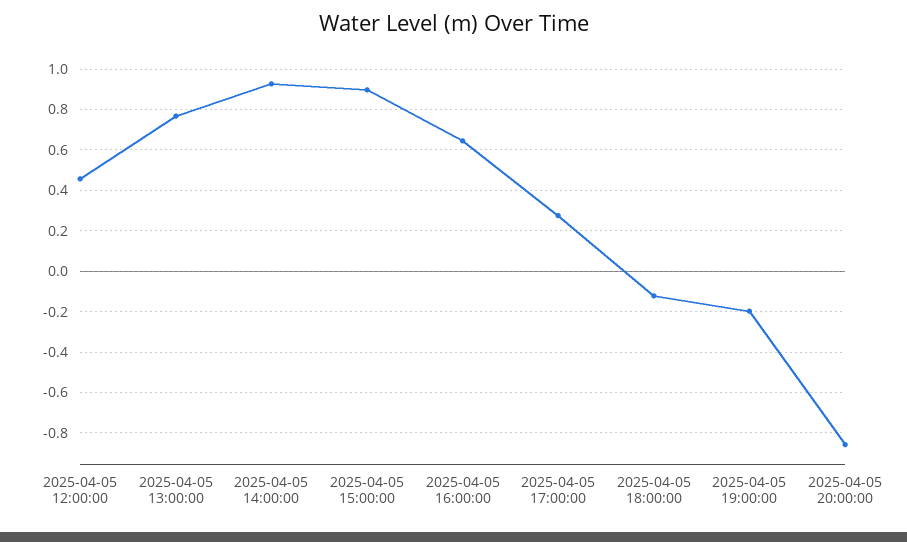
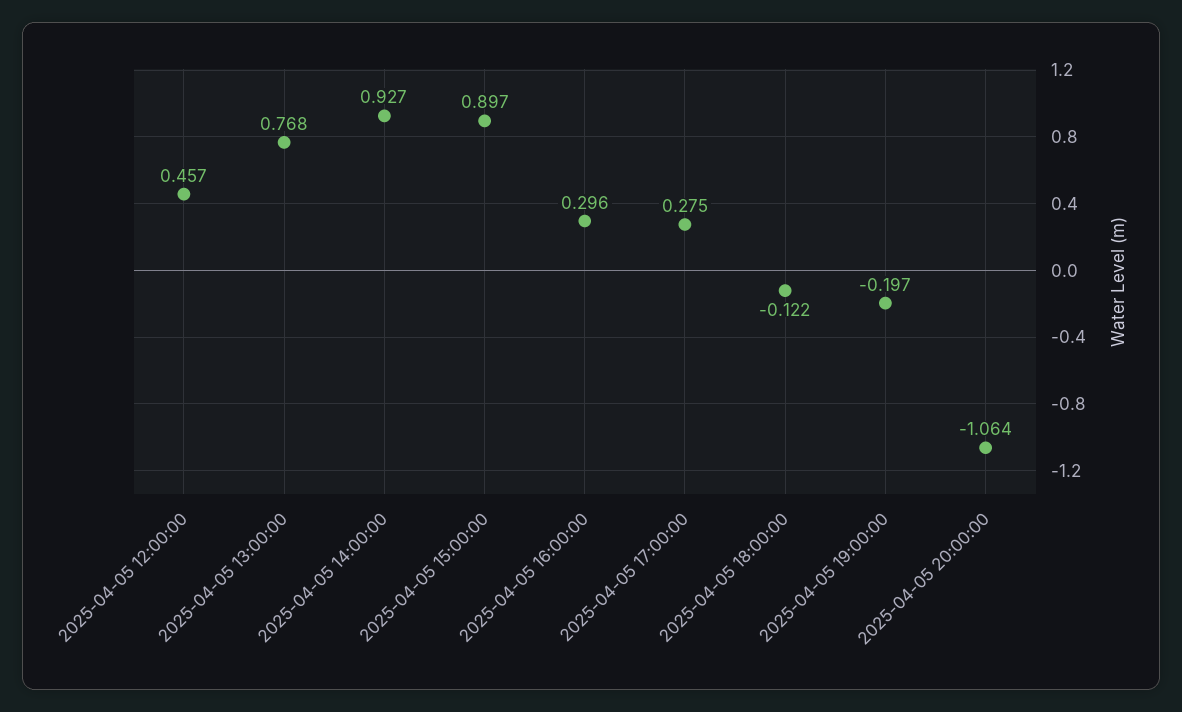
2025-04-05 16:00:00: 0.65 -> 0.296
2025-04-05 20:00:00: -0.85 -> -1.064

